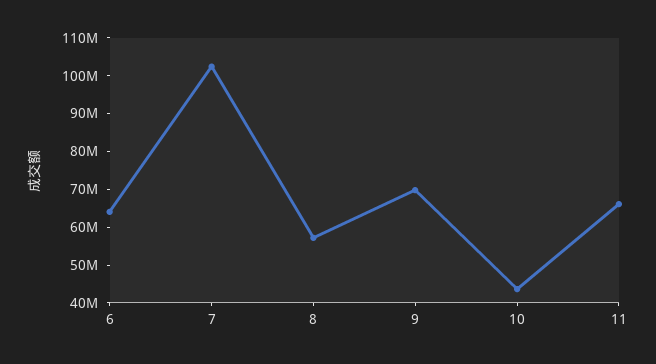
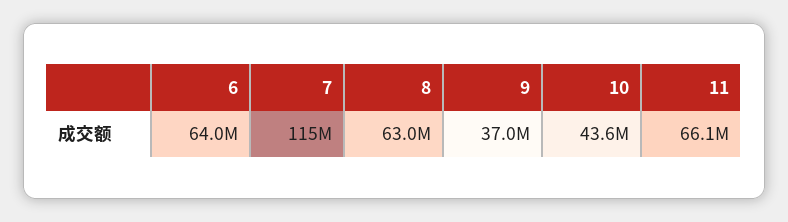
7: 102500000 -> 115000000
8: 57500000 -> 63000000
9: 70000000 -> 37000000

